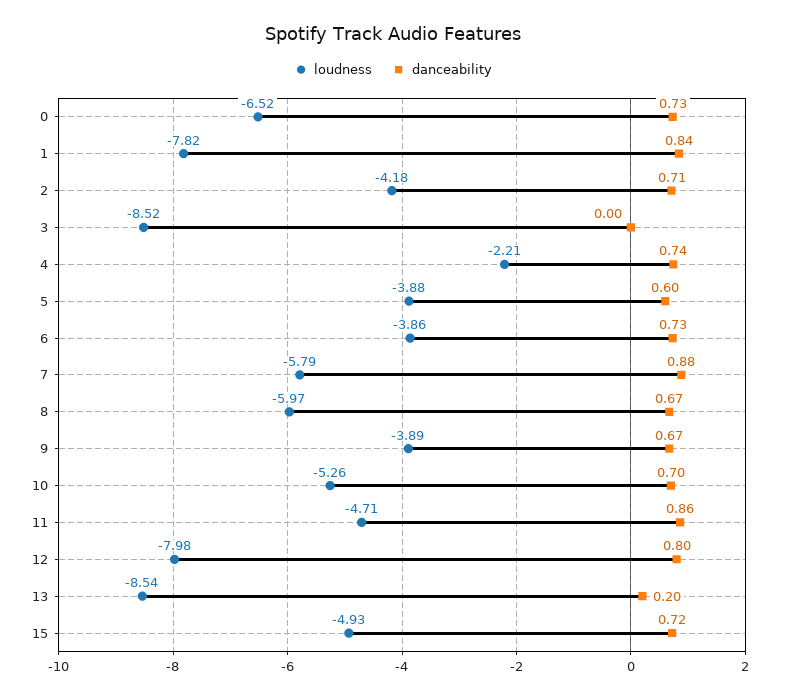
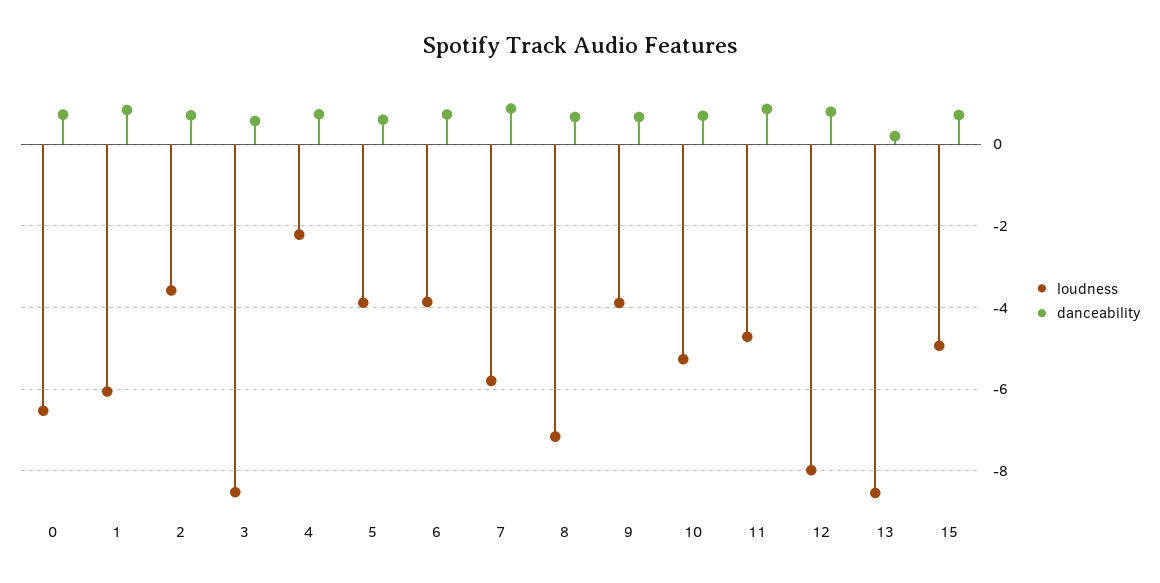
loudness, 1: -7.82 -> -6
loudness, 2: -4.18 -> -3.6
danceability, 3: 0 -> 0.6
loudness, 8: -5.97 -> -7.2

